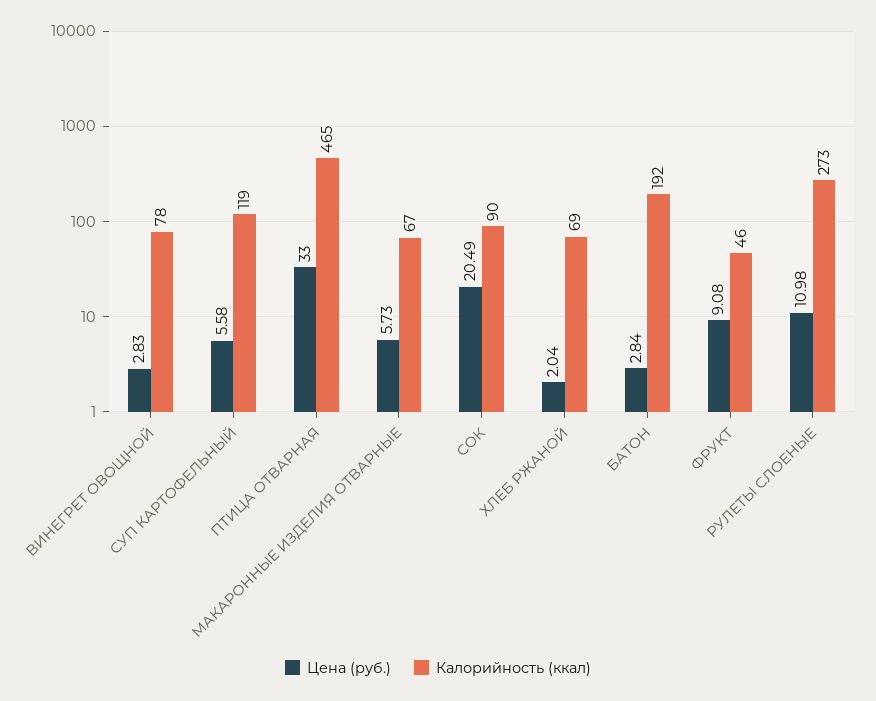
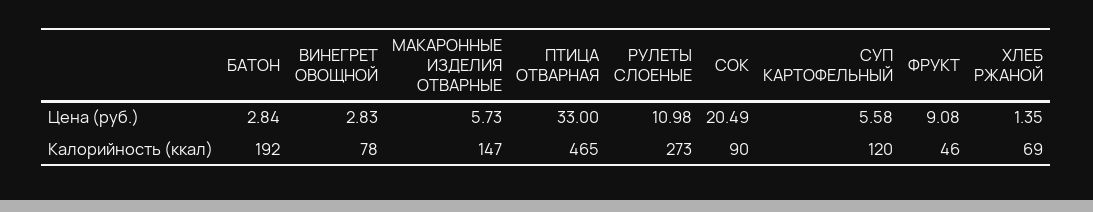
Калорийность (ккал), СУП КАРТОФЕЛЬНЫЙ: 119 -> 120
Калорийность (ккал), МАКАРОННЫЕ ИЗДЕЛИЯ ОТВАРНЫЕ: 67 -> 147
Цена (руб.), ХЛЕБ РЖАНОЙ: 2.04 -> 1.35

